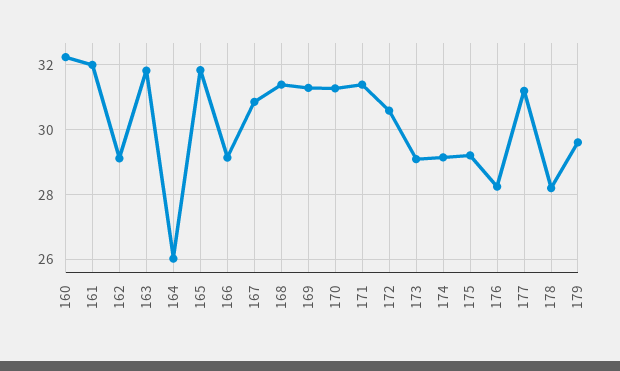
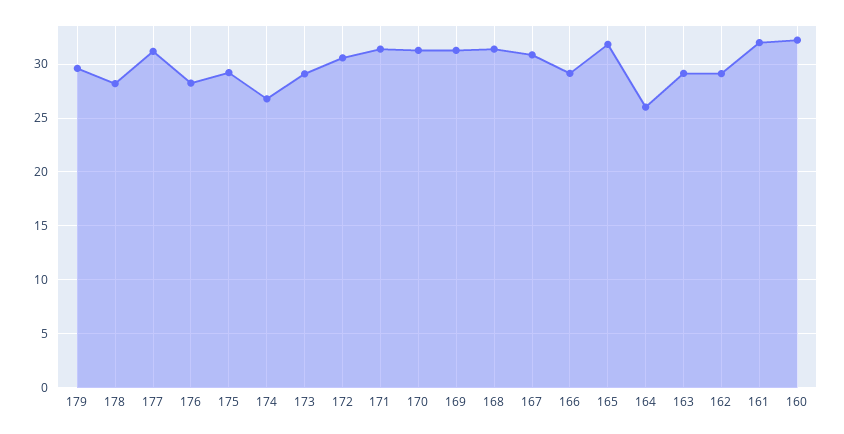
163: 31.8 -> 29
174: 29.2 -> 27

